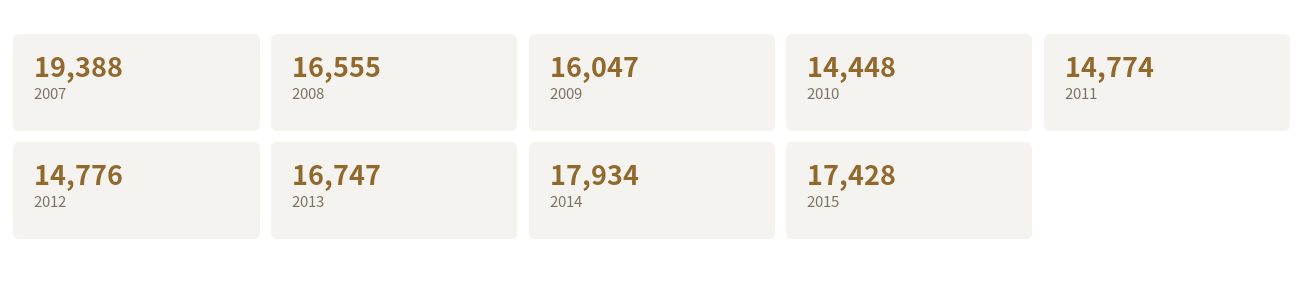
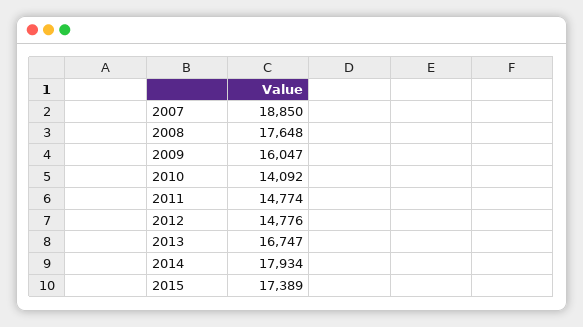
2007: 19388 -> 18850
2008: 16555 -> 17648
2010: 14448 -> 14092
2015: 17428 -> 17389

